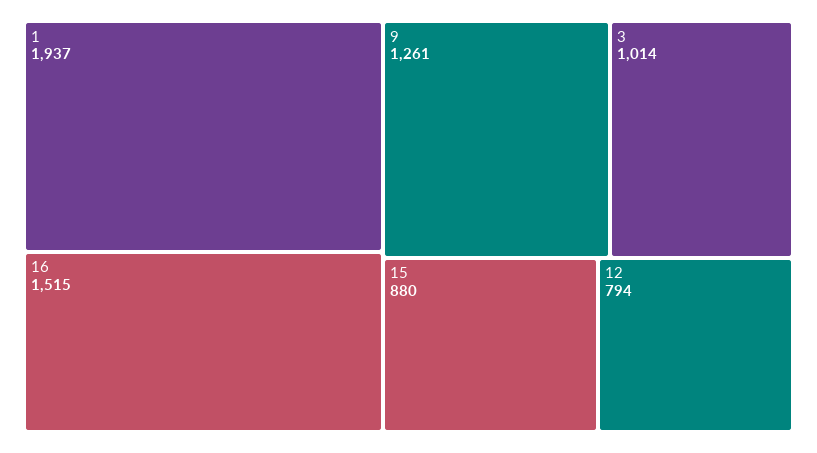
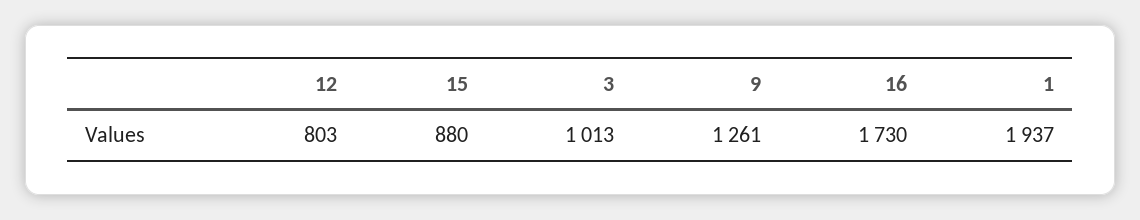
16: 1515 -> 1730
3: 1014 -> 1013
12: 794 -> 803

